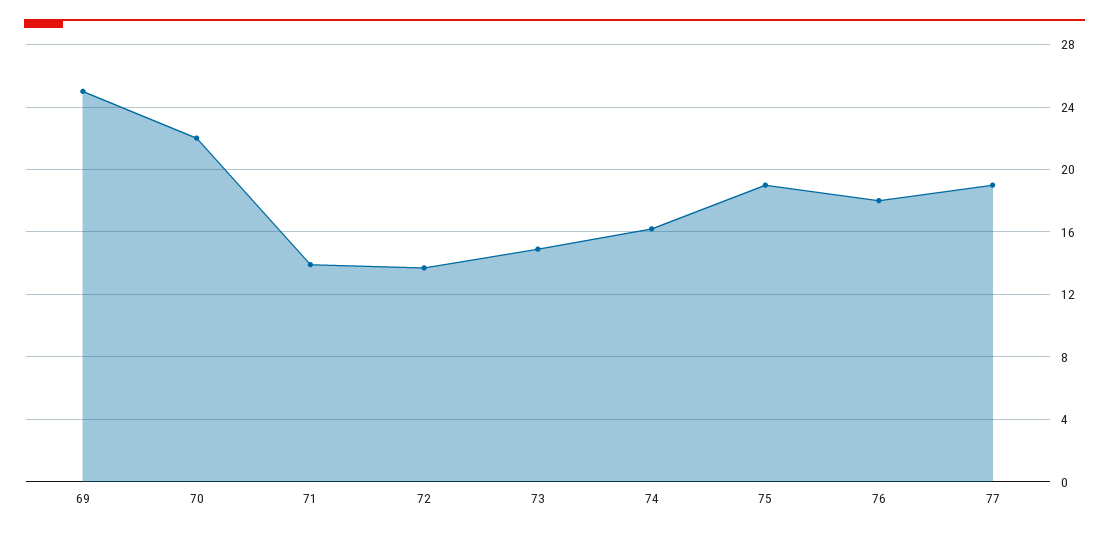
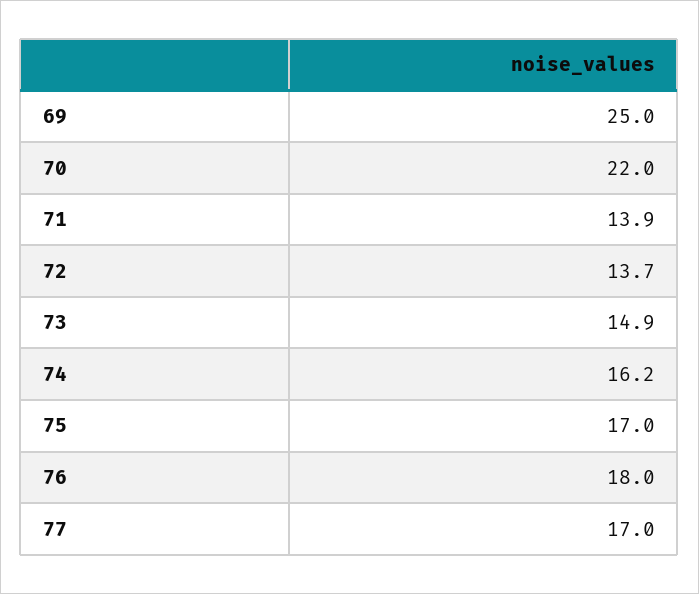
75: 19 -> 17
77: 19 -> 17

